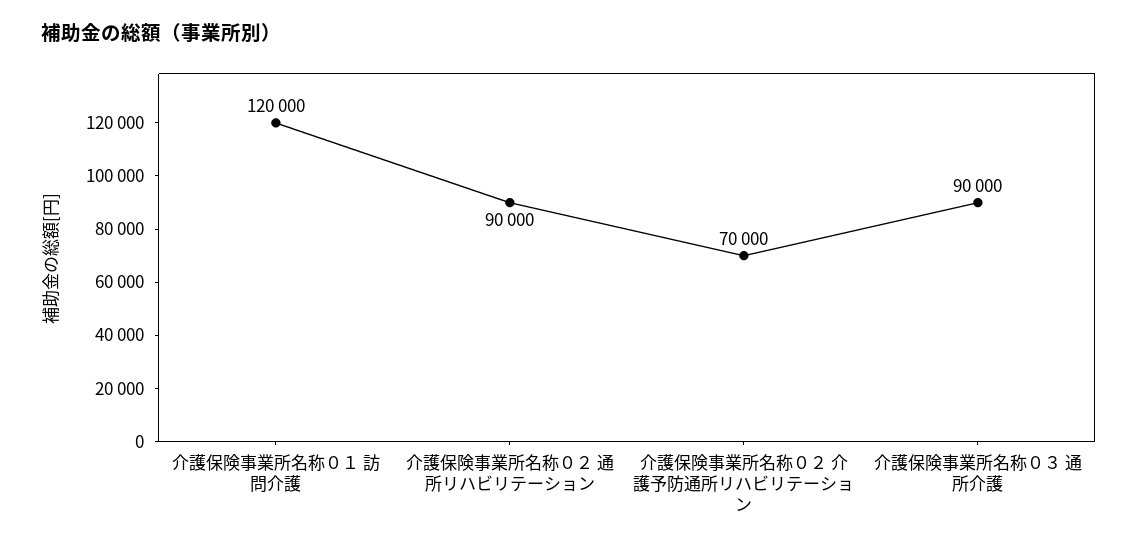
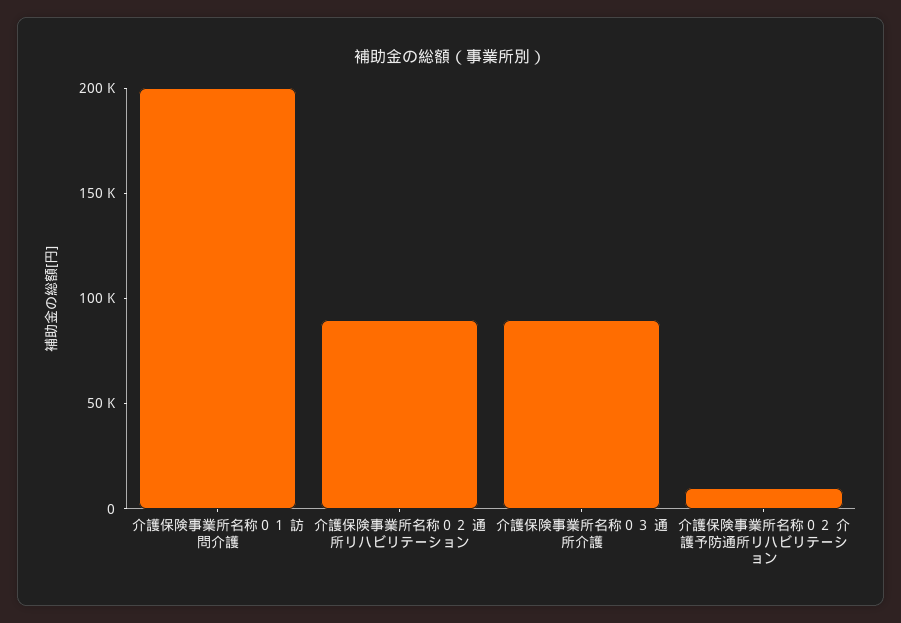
介護保険事業所名称０１ 訪問介護: 120000 -> 200000
介護保険事業所名称０２ 介護予防通所リハビリテーション: 70000 -> 10000

